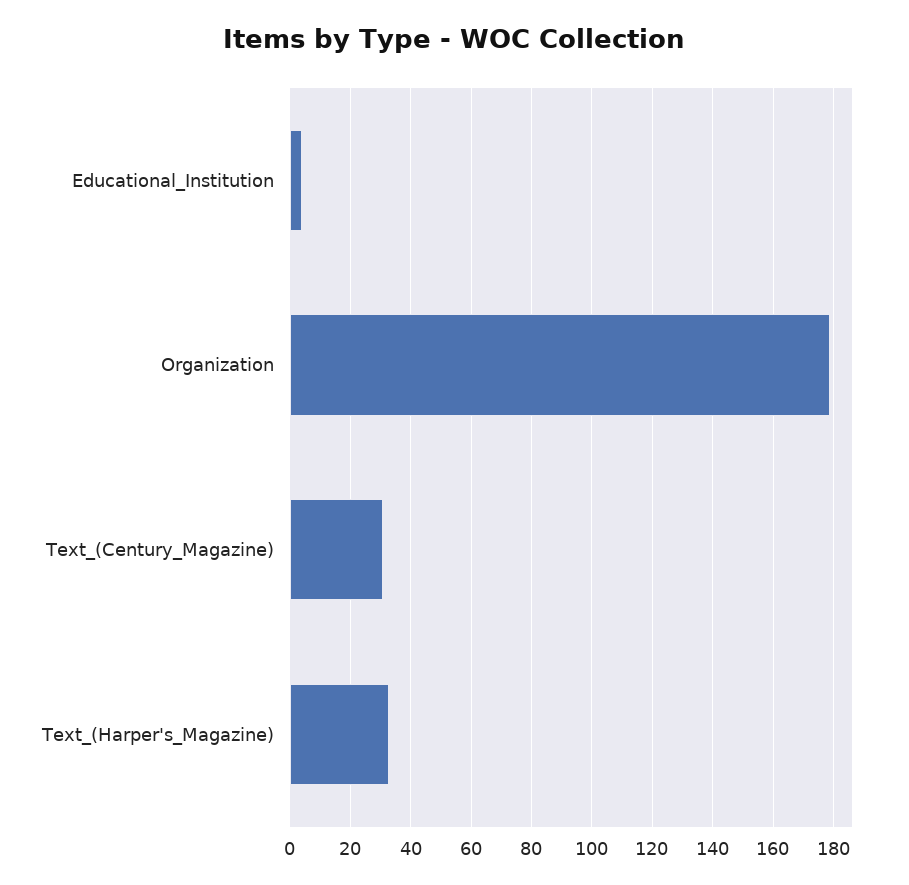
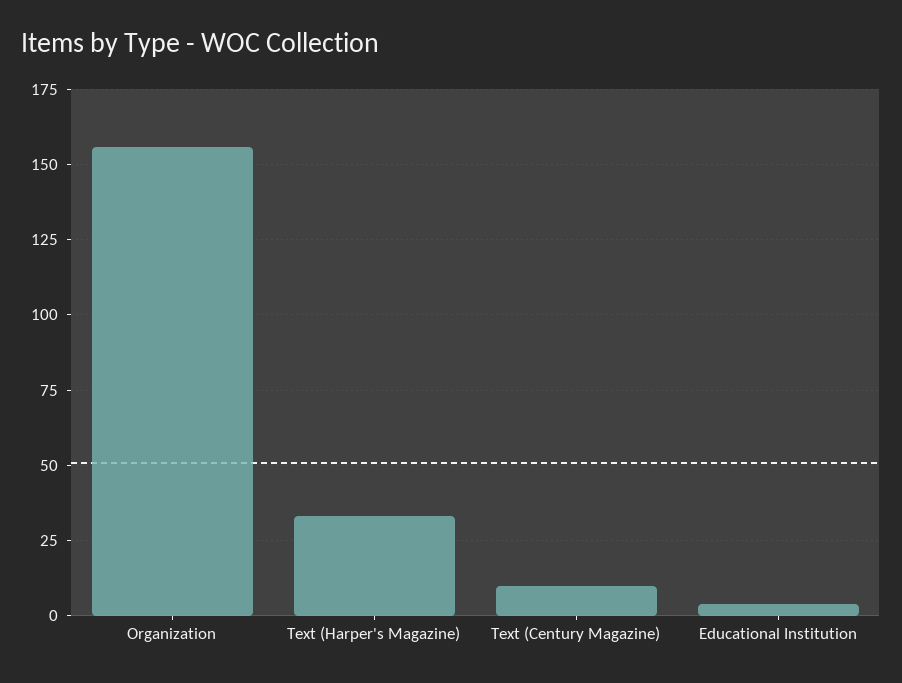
Organization: 180 -> 155
Text_(Century_Magazine): 30 -> 10

